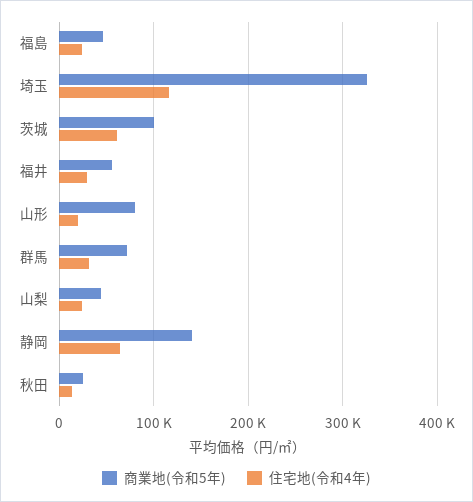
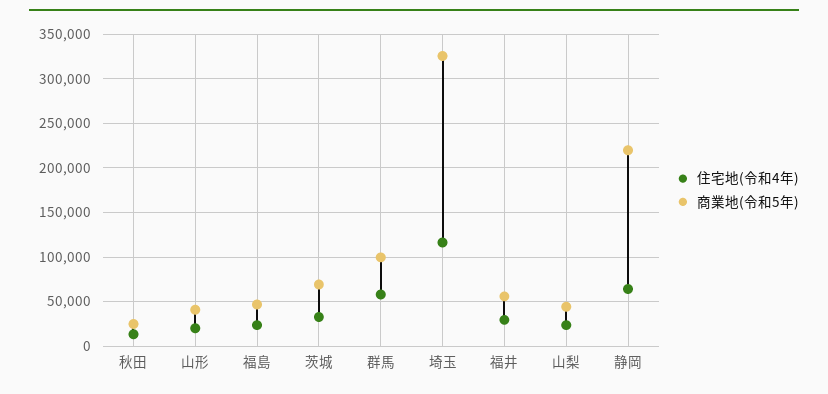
商業地(令和5年), 茨城: 100000 -> 70000
住宅地(令和4年), 茨城: 60000 -> 30000
商業地(令和5年), 山形: 80000 -> 40000
商業地(令和5年), 群馬: 70000 -> 100000
住宅地(令和4年), 群馬: 30000 -> 60000
商業地(令和5年), 静岡: 140000 -> 220000

